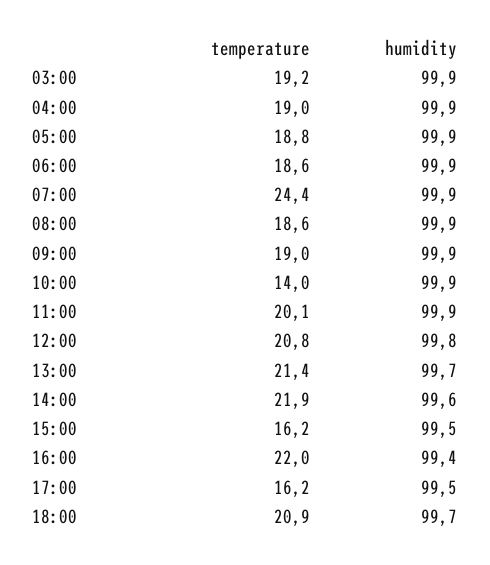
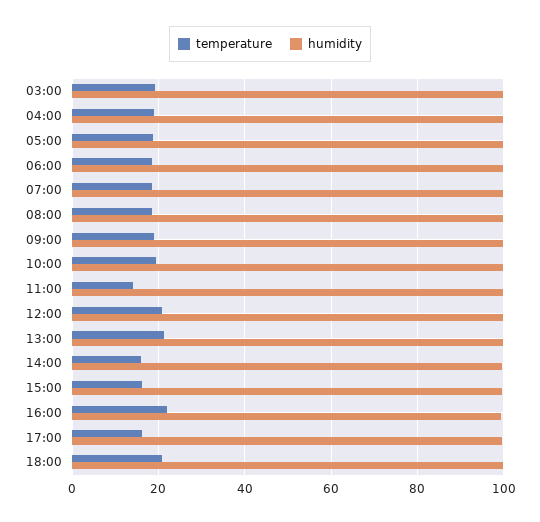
temperature, 07:00: 24.4 -> 18
temperature, 10:00: 14 -> 20
temperature, 11:00: 20.1 -> 14
temperature, 14:00: 21.9 -> 16

